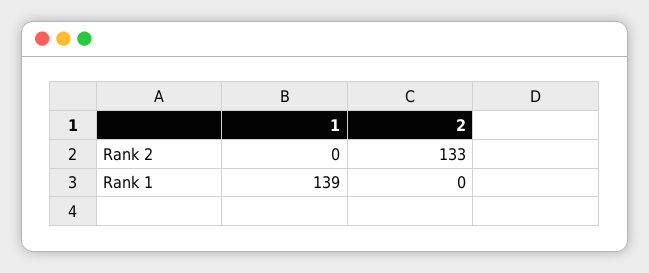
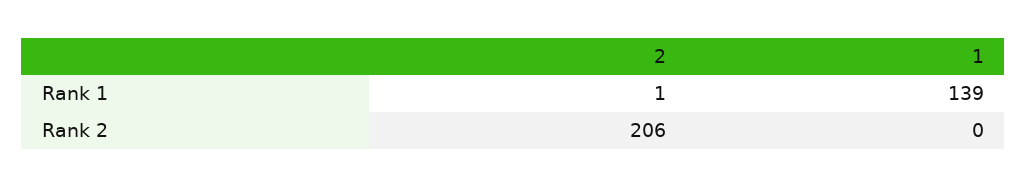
2, Rank 2: 133 -> 206
2, Rank 1: 0 -> 1

